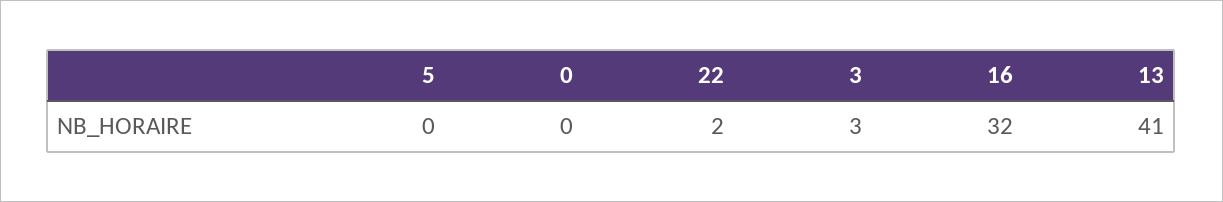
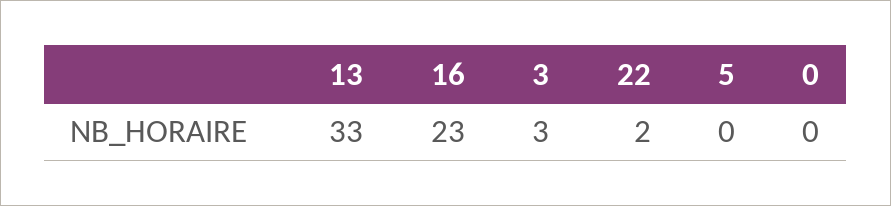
16: 32 -> 23
13: 41 -> 33

